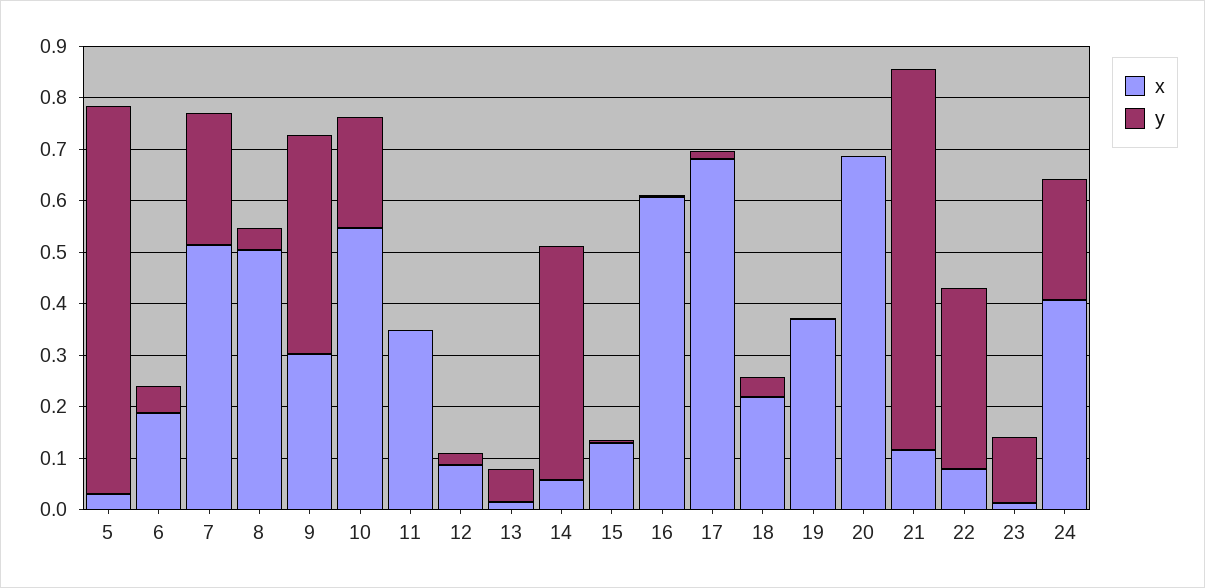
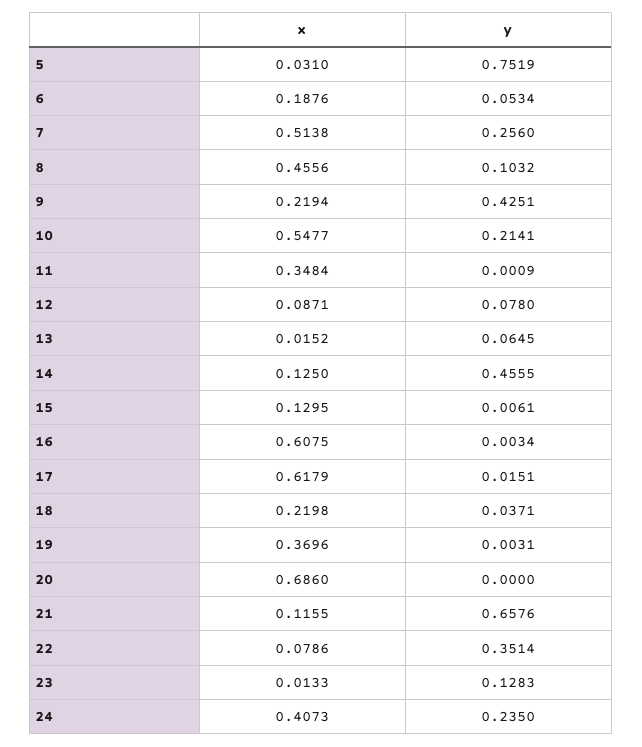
x, 8: 0.5 -> 0.4556
y, 8: 0.04 -> 0.1032
x, 9: 0.3 -> 0.2194
y, 12: 0.02 -> 0.078
x, 14: 0.06 -> 0.125
x, 17: 0.68 -> 0.6179
y, 21: 0.74 -> 0.6576

